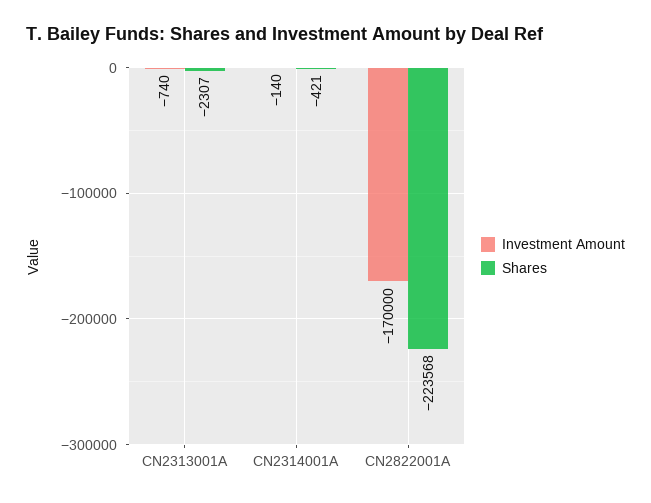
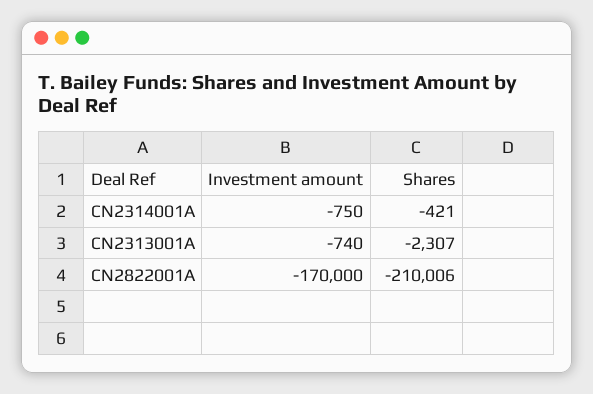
Investment Amount, CN2314001A: -140 -> -750
Shares, CN2822001A: -223568 -> -210006

